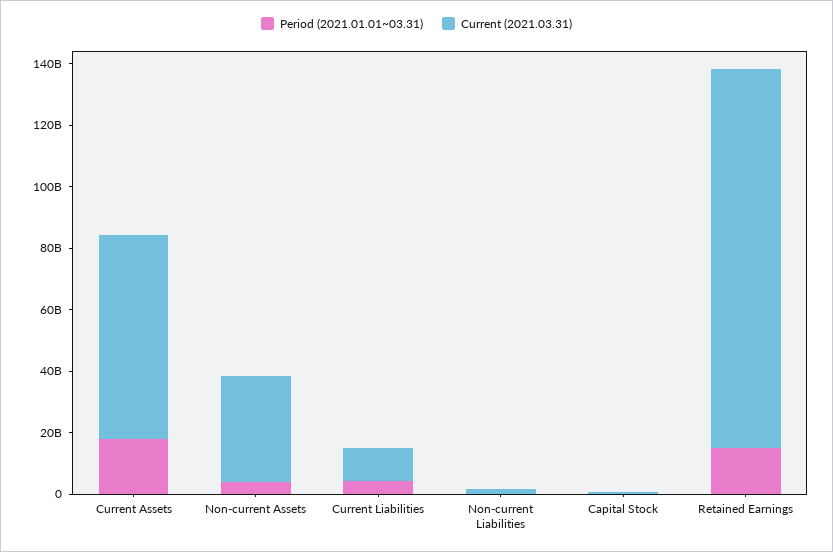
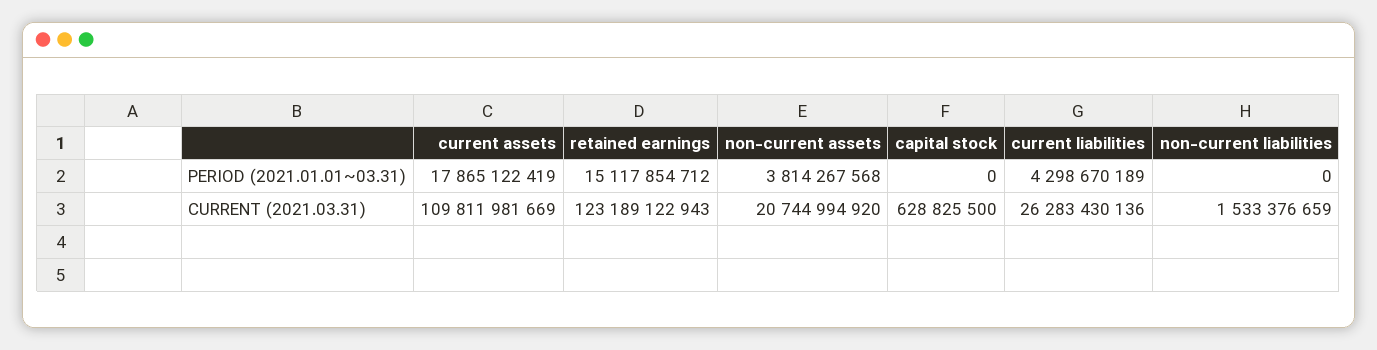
Current (2021.03.31), Current Assets: 65000000000 -> 109811981669
Current (2021.03.31), Non-current Assets: 35000000000 -> 20744994920
Current (2021.03.31), Current Liabilities: 10000000000 -> 26283430136

